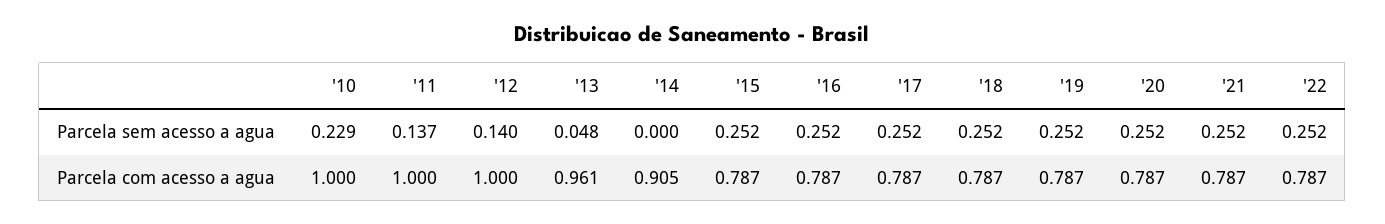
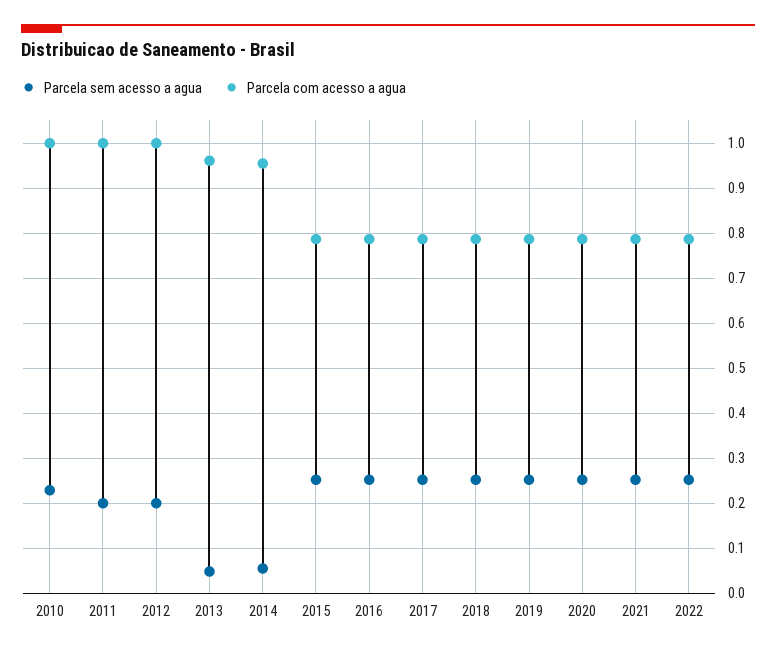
Parcela sem acesso a agua, '11: 0.137 -> 0.2
Parcela sem acesso a agua, '12: 0.14 -> 0.2
Parcela sem acesso a agua, '14: 0 -> 0.06
Parcela com acesso a agua, '14: 0.905 -> 0.96

